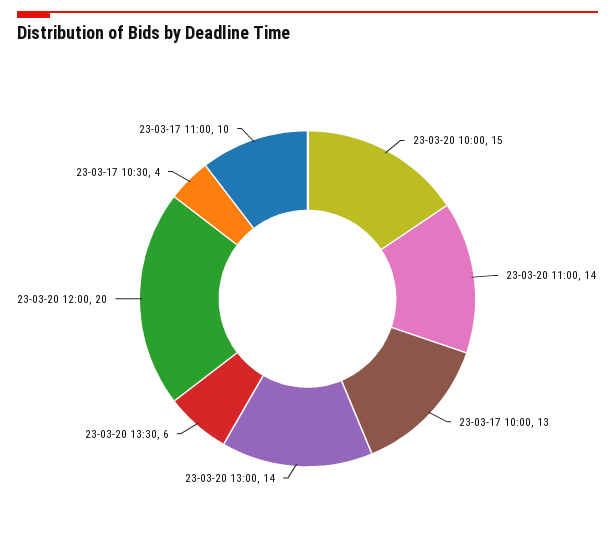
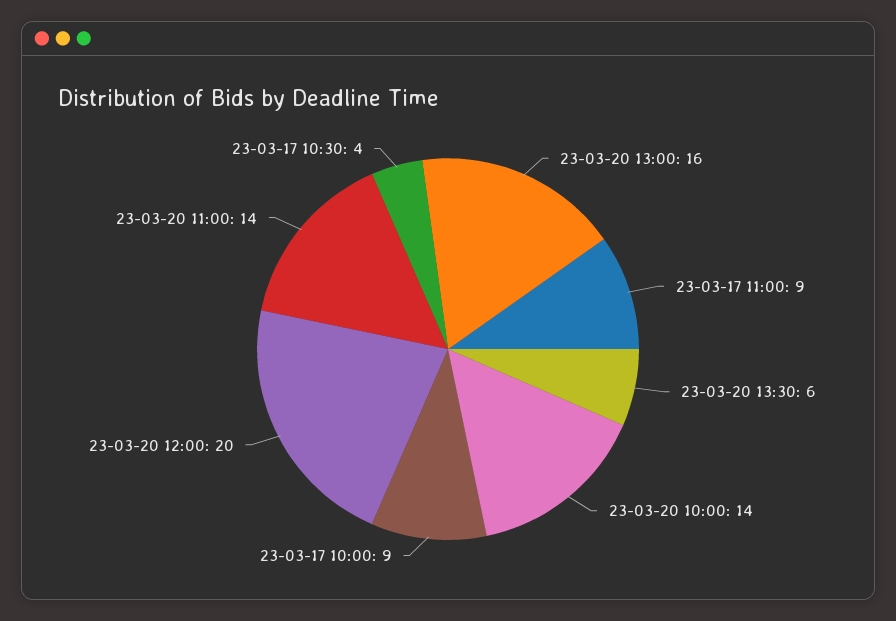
23-03-20 10:00: 15 -> 14
23-03-17 10:00: 13 -> 9
23-03-20 13:00: 14 -> 16
23-03-17 11:00: 10 -> 9

